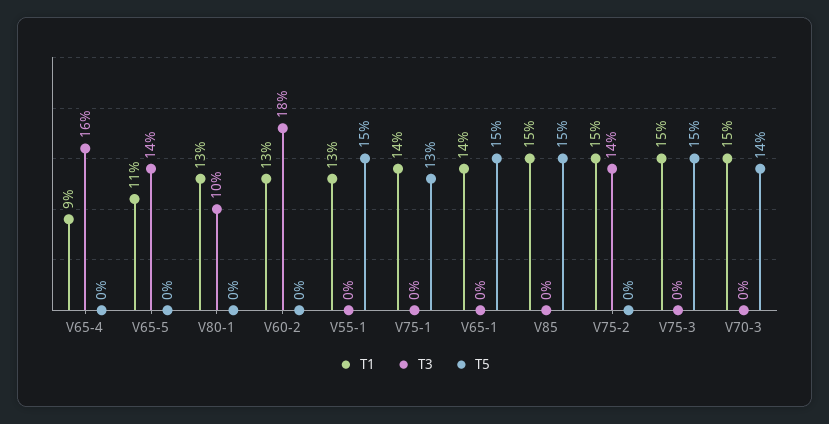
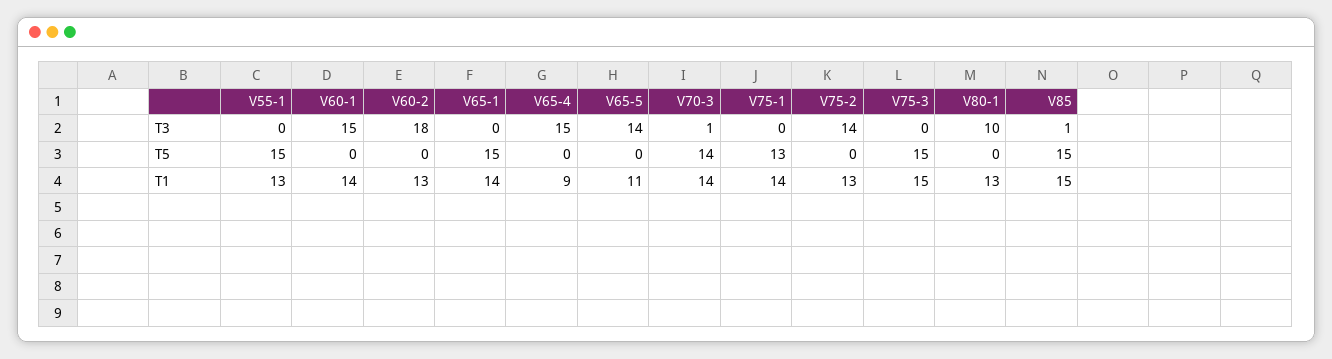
T3, V65-4: 16 -> 15
T3, V85: 0 -> 1
T1, V75-2: 15 -> 13
T1, V70-3: 15 -> 14
T3, V70-3: 0 -> 1
T3, V60-1: none -> 15
T5, V60-1: none -> 0
T1, V60-1: none -> 14

